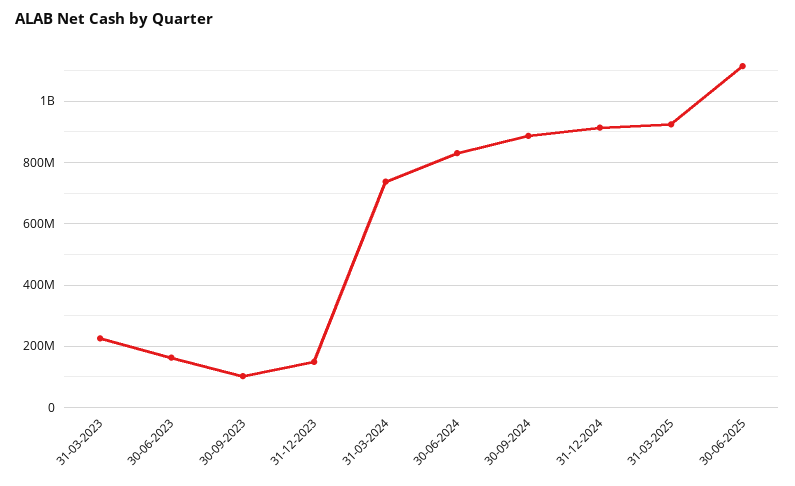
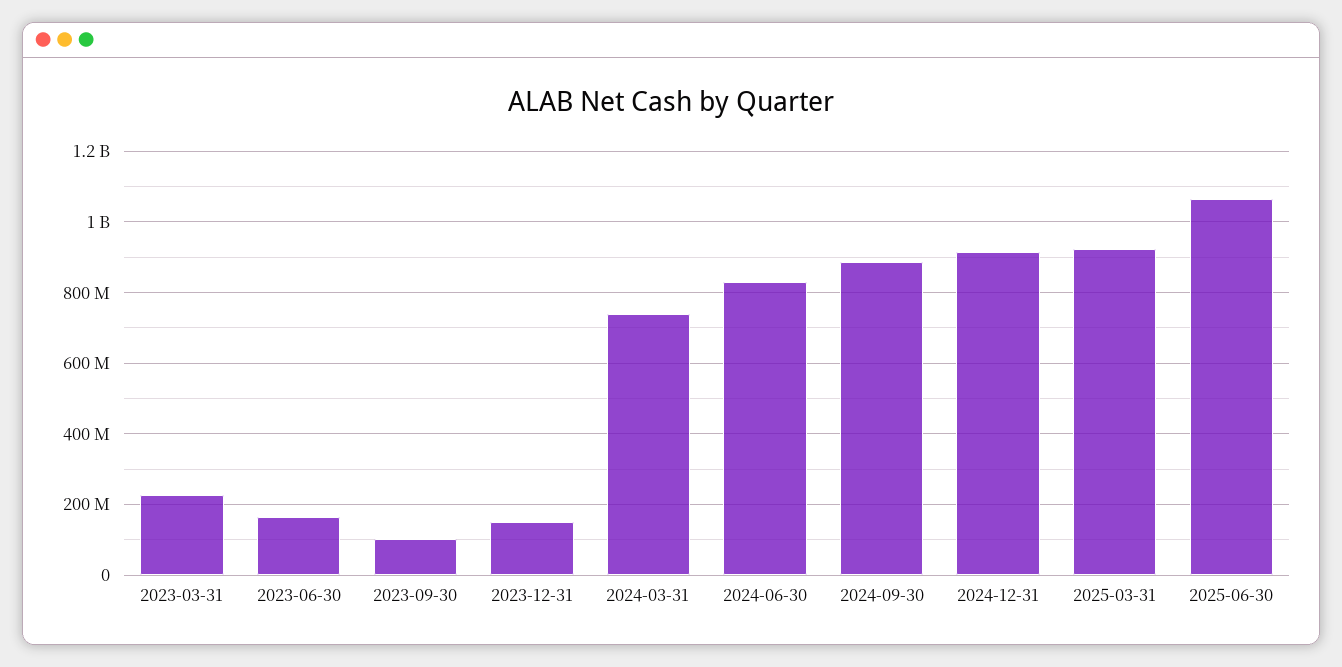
30-06-2025: 1120000000 -> 1060000000

